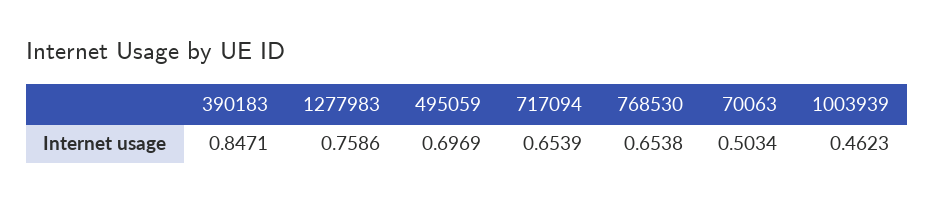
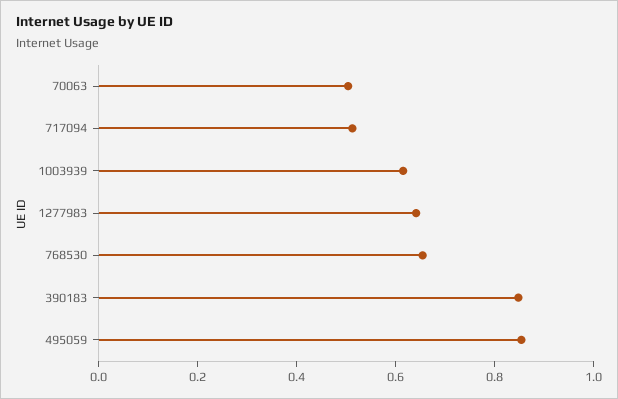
1277983: 0.7586 -> 0.65
495059: 0.6969 -> 0.85
717094: 0.6539 -> 0.5
1003939: 0.4623 -> 0.6

